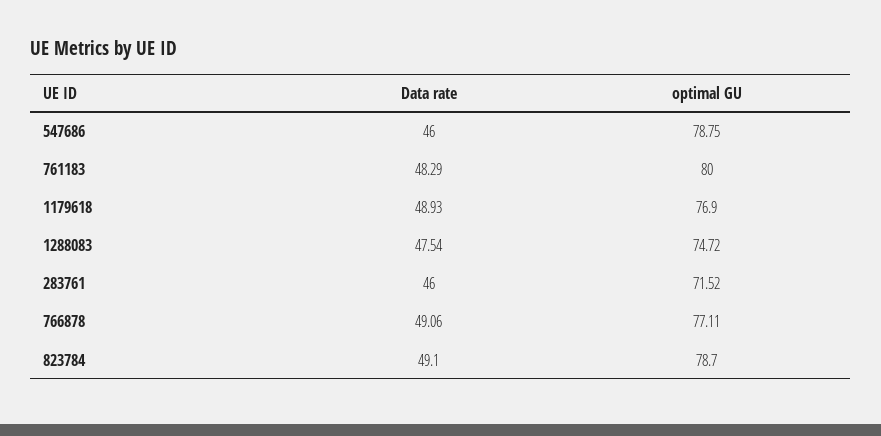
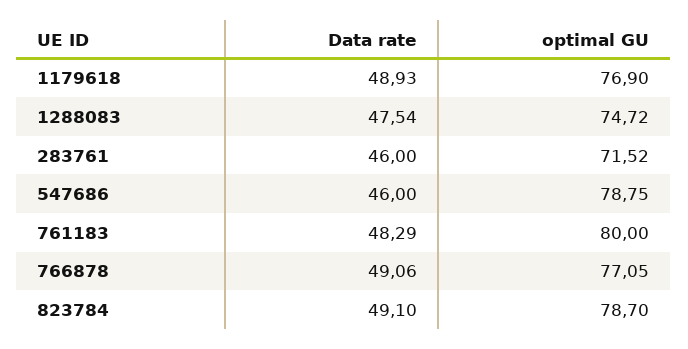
optimal GU, 766878: 77.11 -> 77.05

